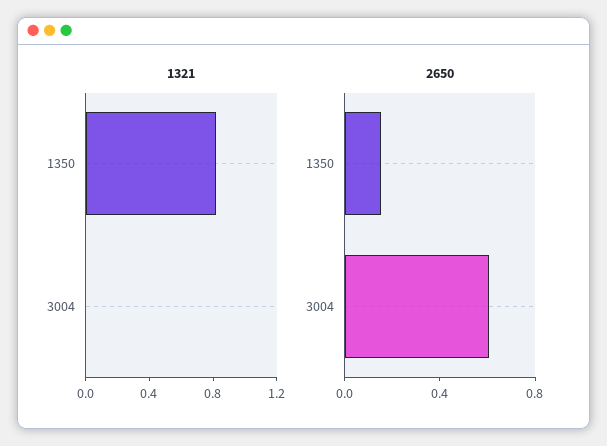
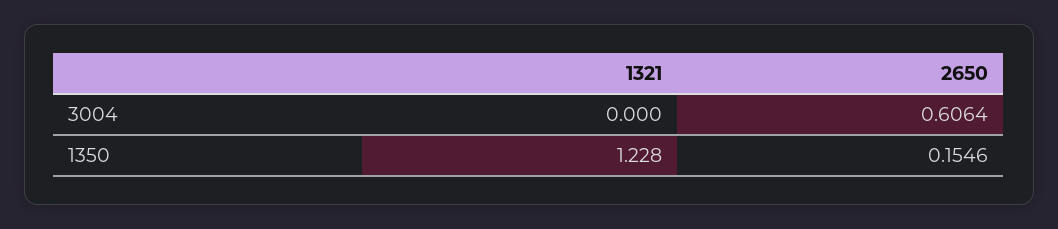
1321, 1350: 0.8 -> 1.228

